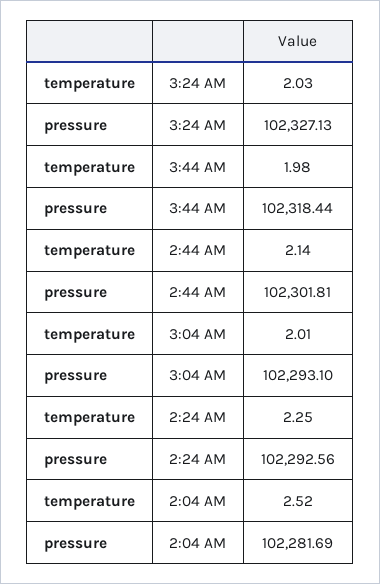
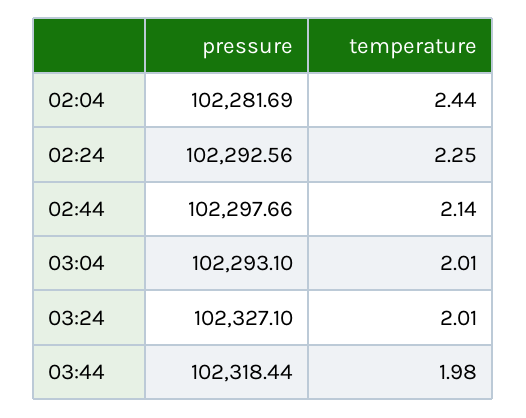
temperature, 3:24 AM: 2.03 -> 2.01
pressure, 3:24 AM: 102327.13 -> 102327.1
pressure, 2:44 AM: 102301.81 -> 102297.66
temperature, 2:04 AM: 2.52 -> 2.44

